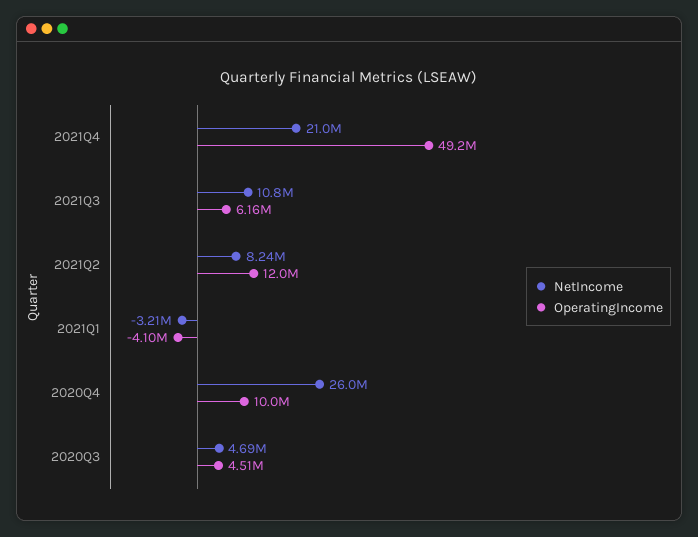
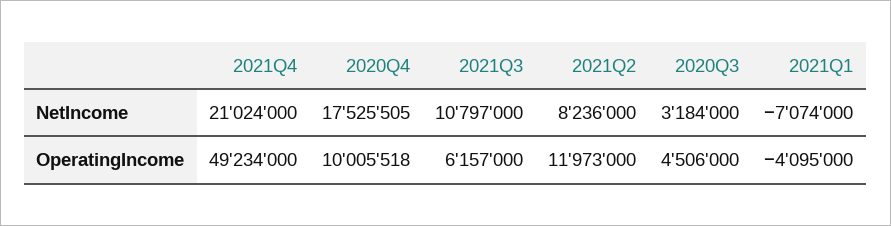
NetIncome, 2021Q1: -3210000 -> -7074000
NetIncome, 2020Q4: 26000000 -> 17525505
NetIncome, 2020Q3: 4690000 -> 3184000

